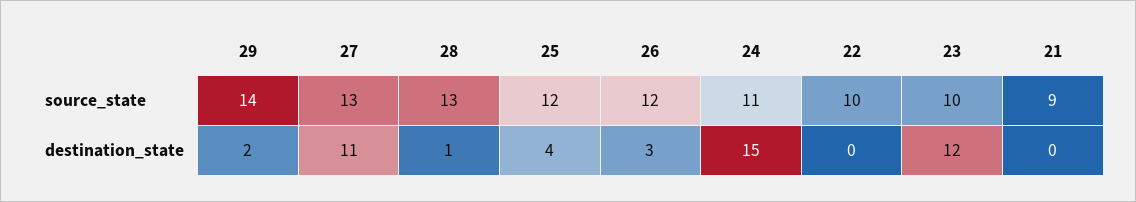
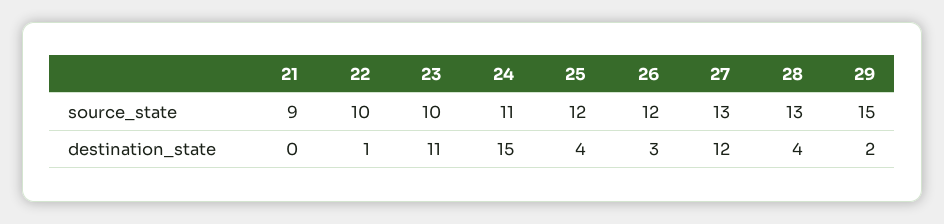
29, source_state: 14 -> 15
27, destination_state: 11 -> 12
28, destination_state: 1 -> 4
22, destination_state: 0 -> 1
23, destination_state: 12 -> 11

